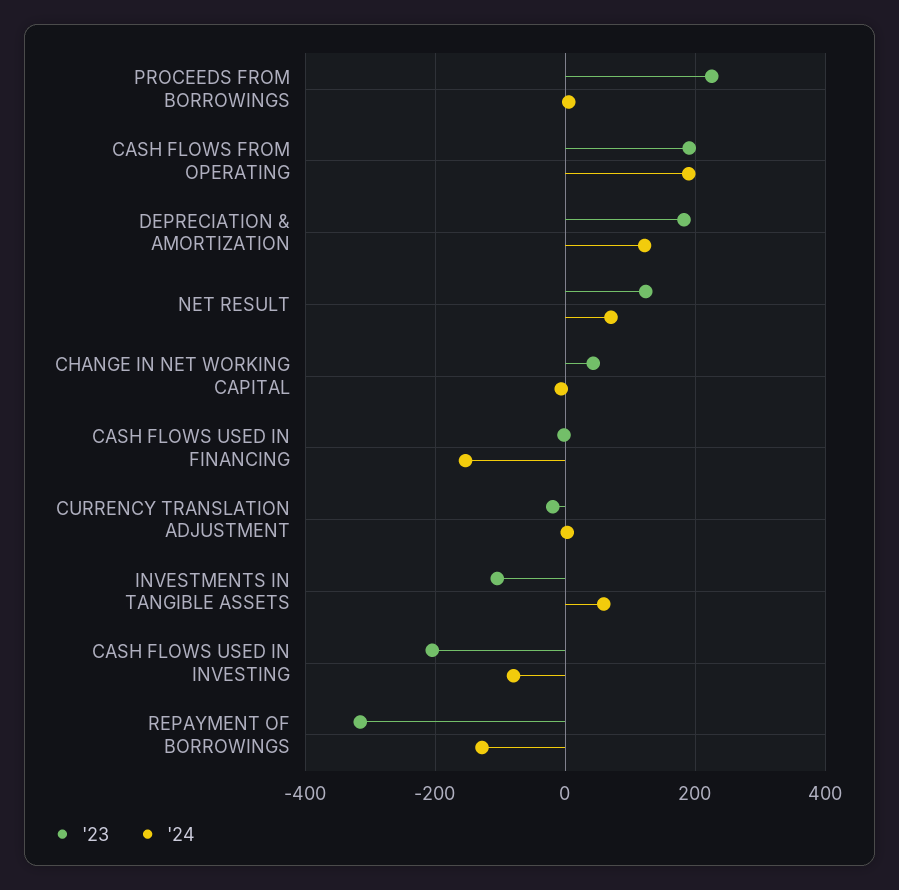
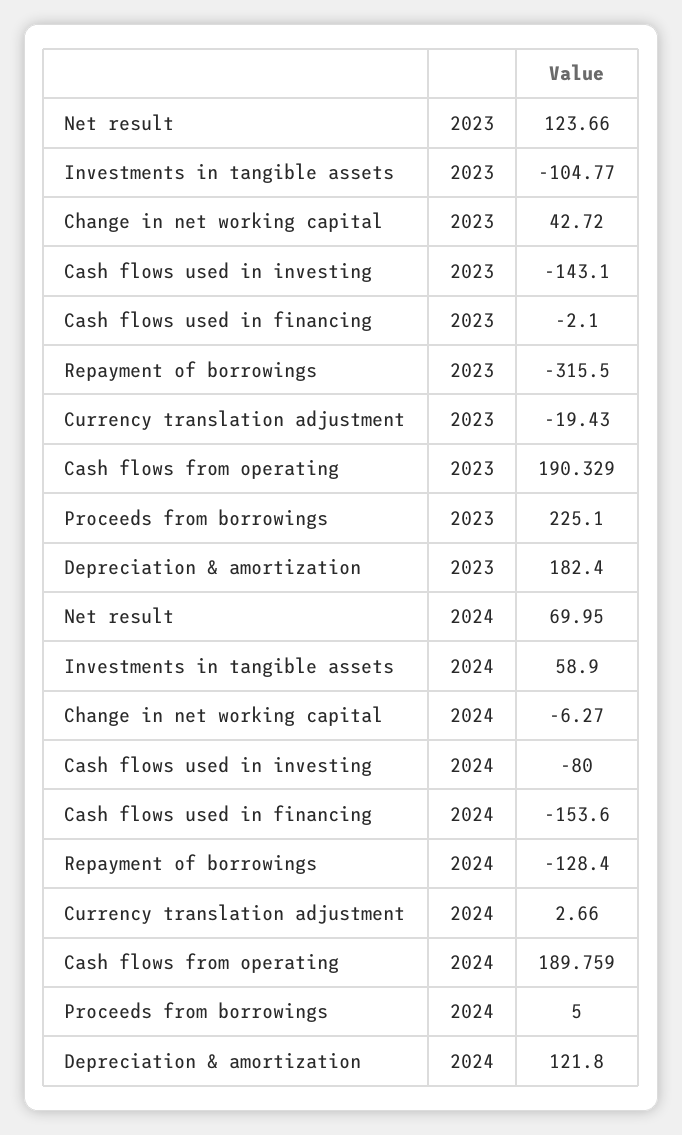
'23, CASH FLOWS USED IN INVESTING: -200 -> -143.1

